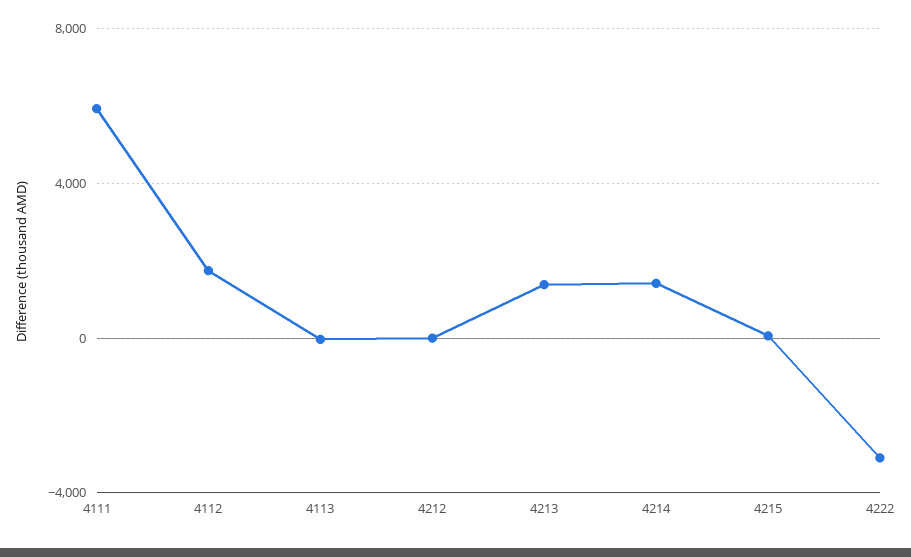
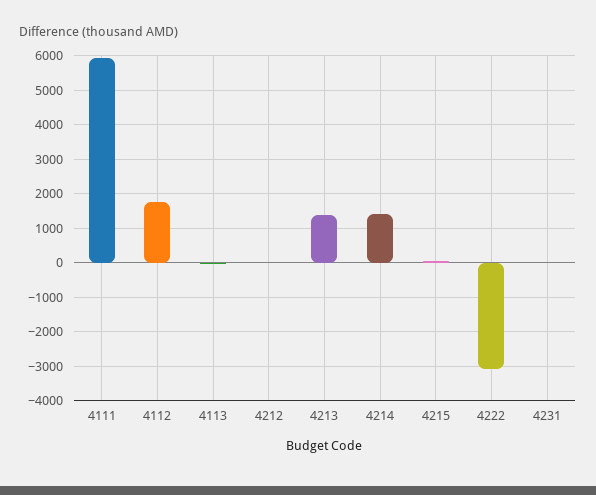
4231: none -> 0

